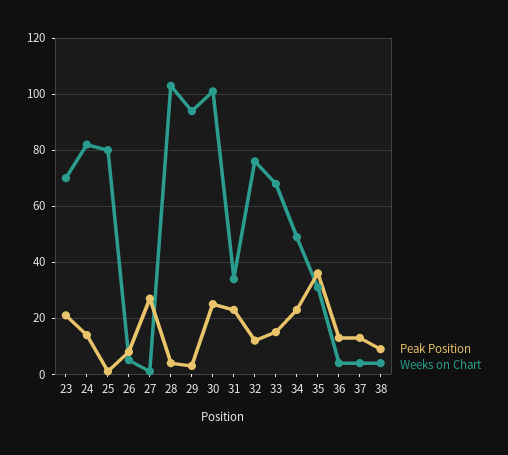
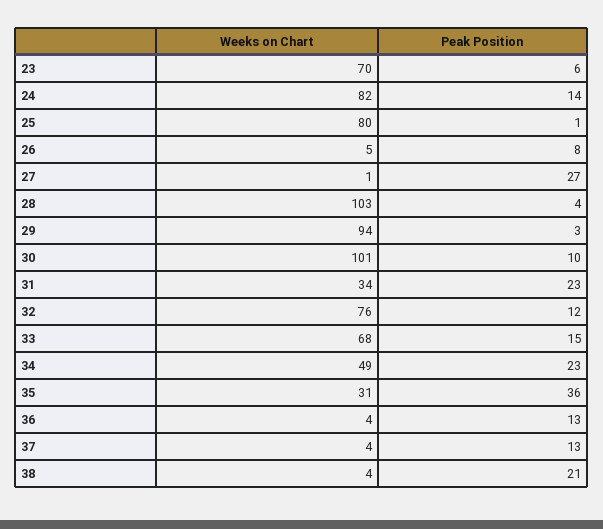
Peak Position, 23: 20 -> 6
Peak Position, 30: 25 -> 10
Peak Position, 38: 10 -> 21

